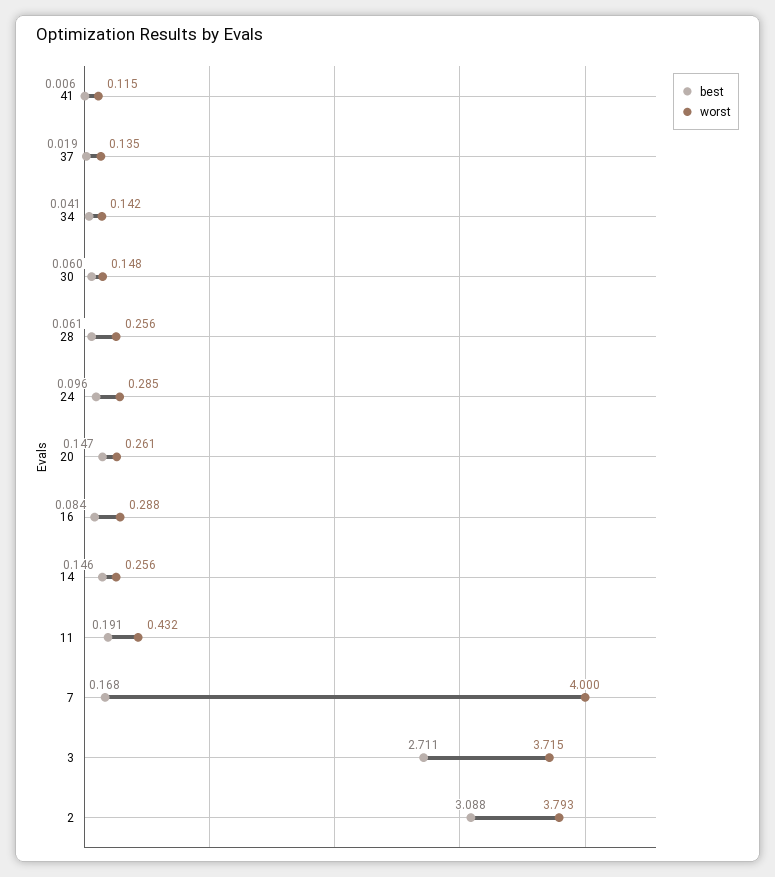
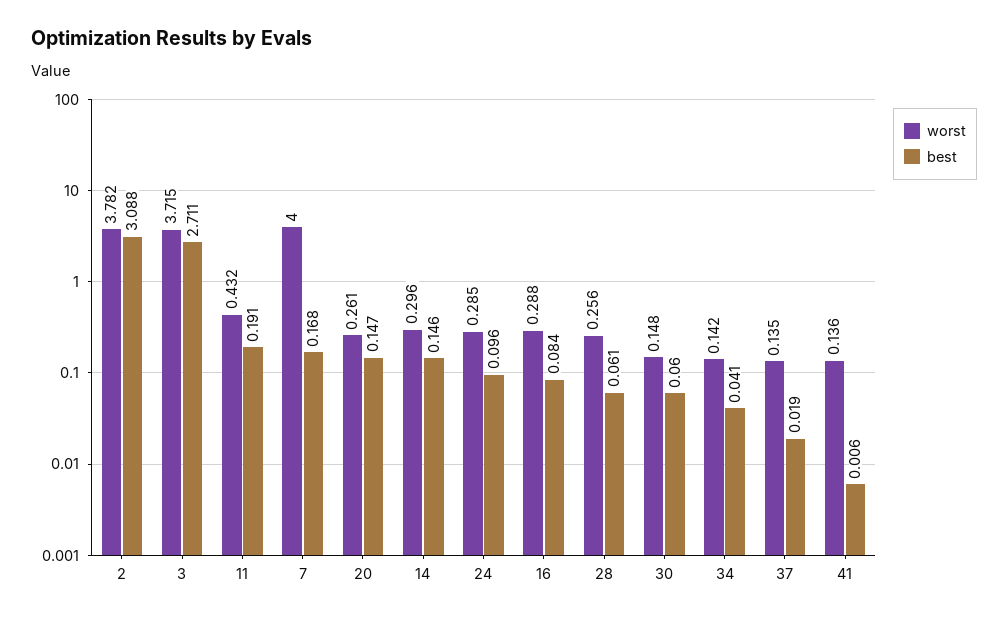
worst, 41: 0.115 -> 0.136
worst, 14: 0.256 -> 0.296
worst, 2: 3.793 -> 3.782

